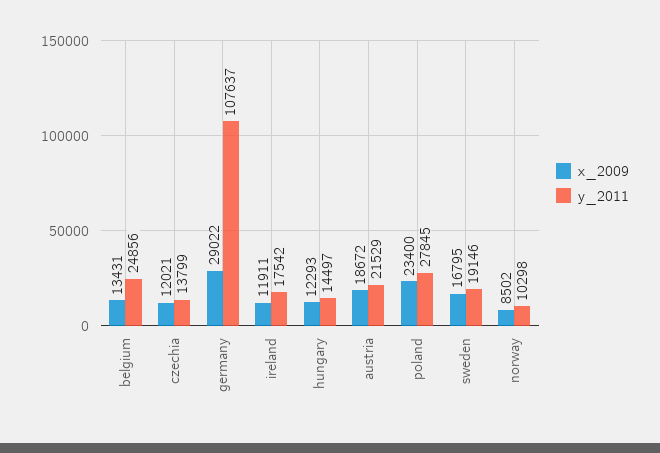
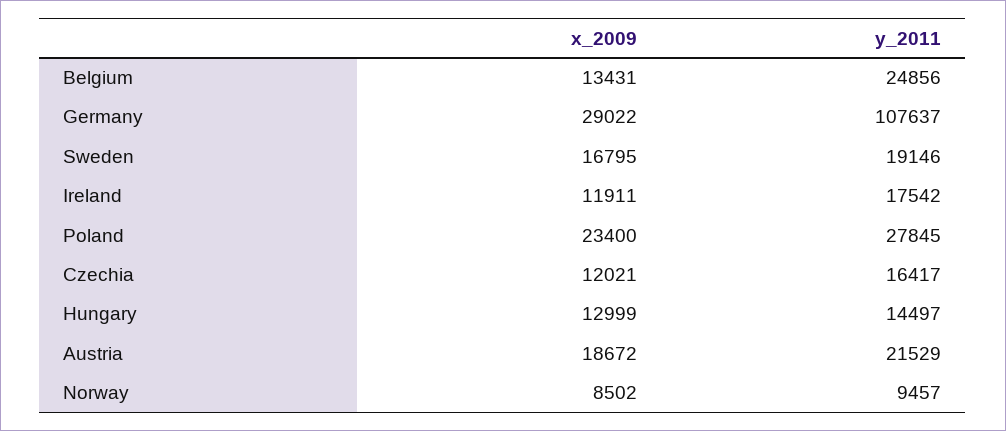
y_2011, czechia: 13799 -> 16417
x_2009, hungary: 12293 -> 12999
y_2011, norway: 10298 -> 9457

